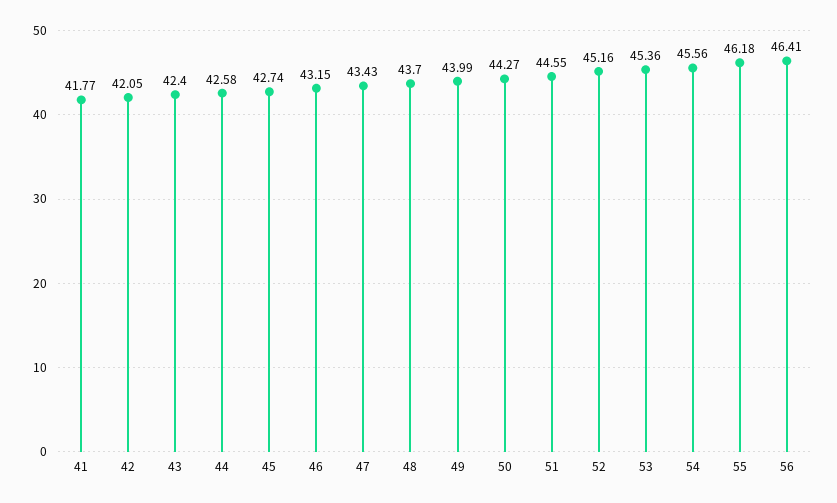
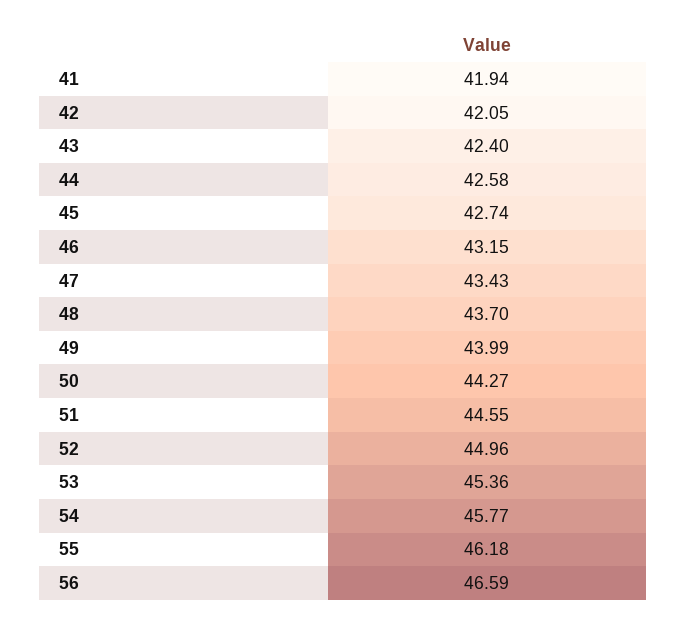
41: 41.77 -> 41.94
52: 45.16 -> 44.96
54: 45.56 -> 45.77
56: 46.41 -> 46.59

